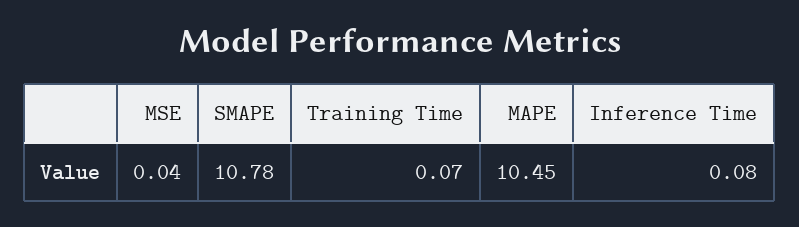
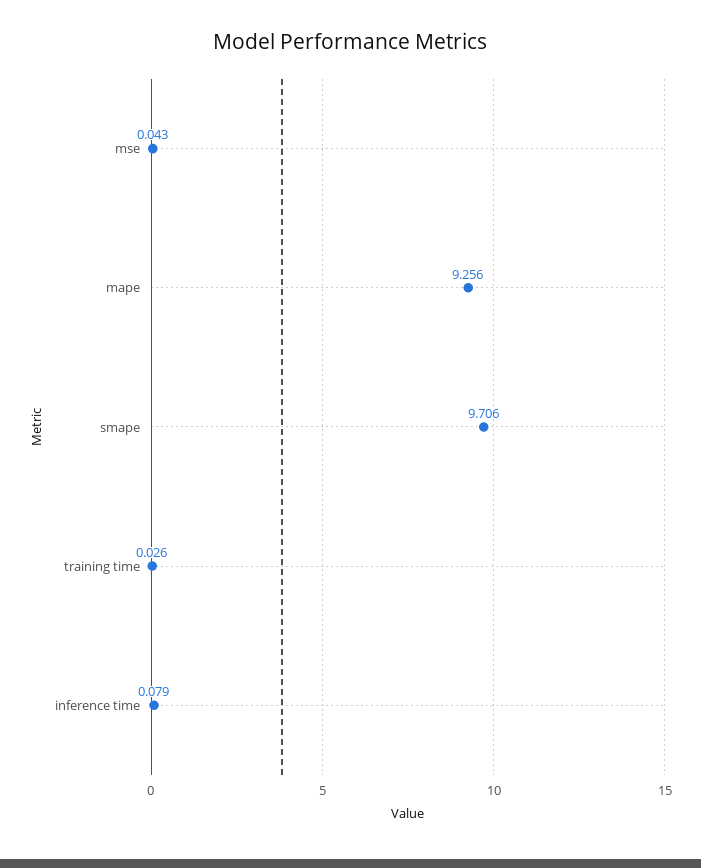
SMAPE: 10.78 -> 9.706
Training Time: 0.07 -> 0.026
MAPE: 10.45 -> 9.256

